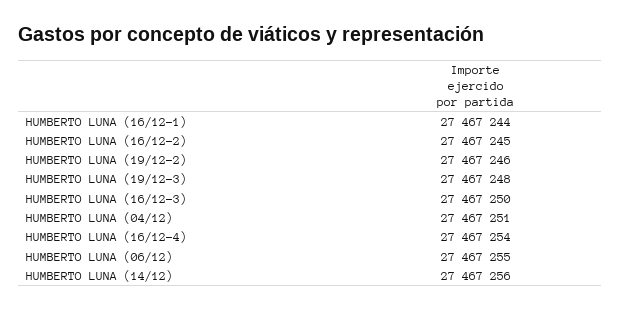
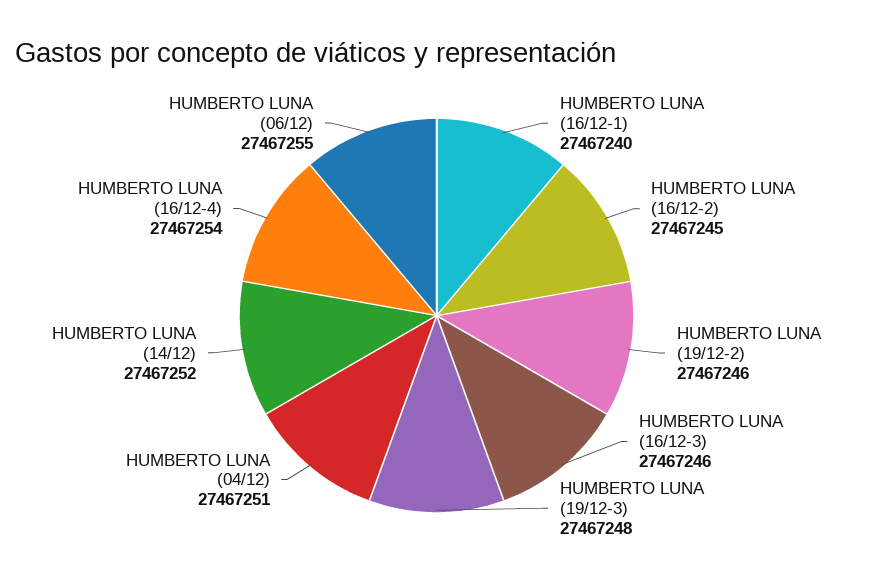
HUMBERTO LUNA (16/12-1): 27467244 -> 27467240
HUMBERTO LUNA (16/12-3): 27467250 -> 27467246
HUMBERTO LUNA (14/12): 27467256 -> 27467252

